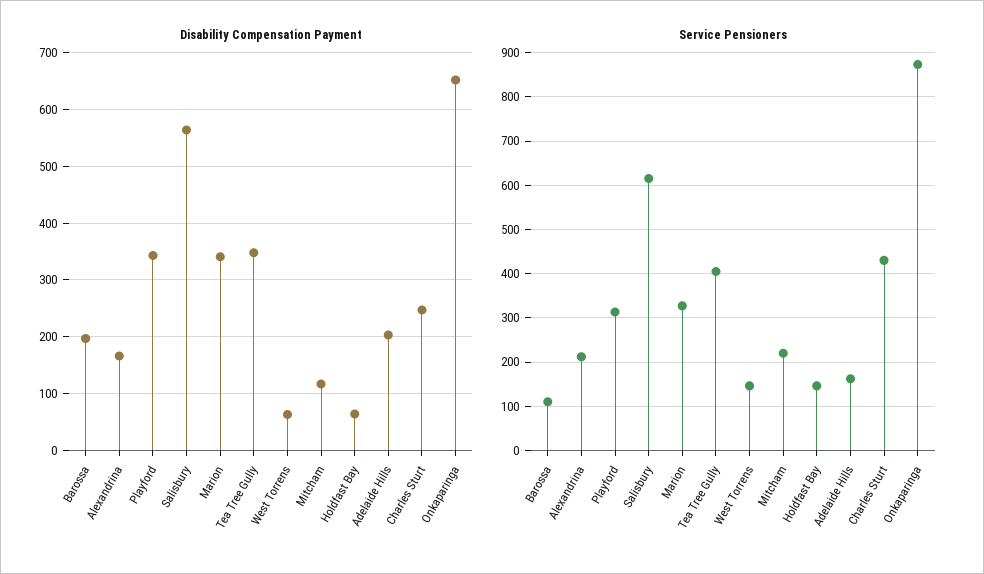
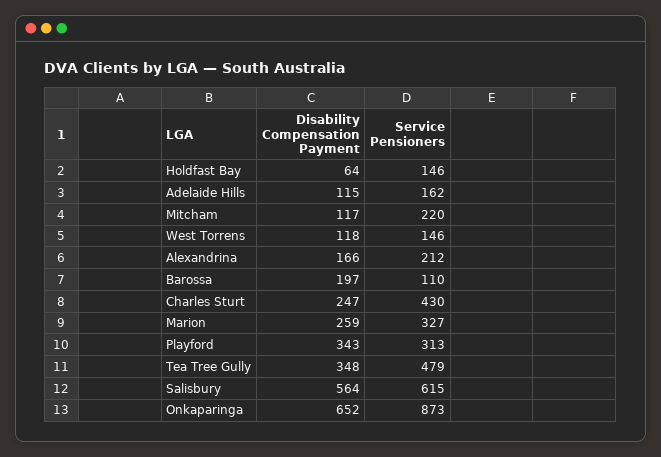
Disability Compensation Payment, Marion: 340 -> 259
Disability Compensation Payment, West Torrens: 60 -> 118
Disability Compensation Payment, Adelaide Hills: 200 -> 115
Service Pensioners, Tea Tree Gully: 400 -> 479

